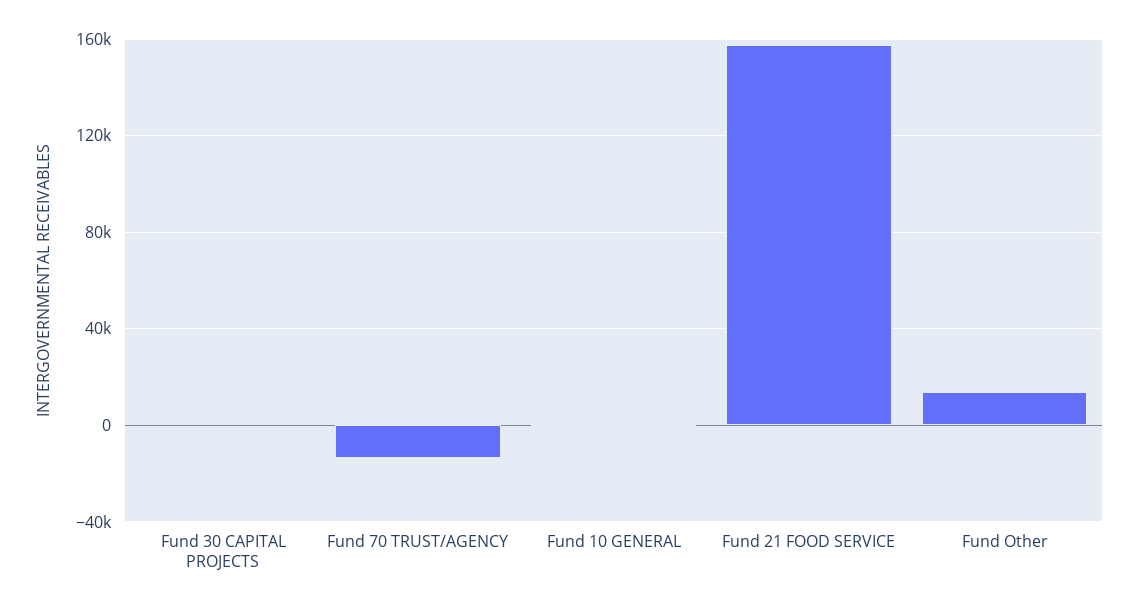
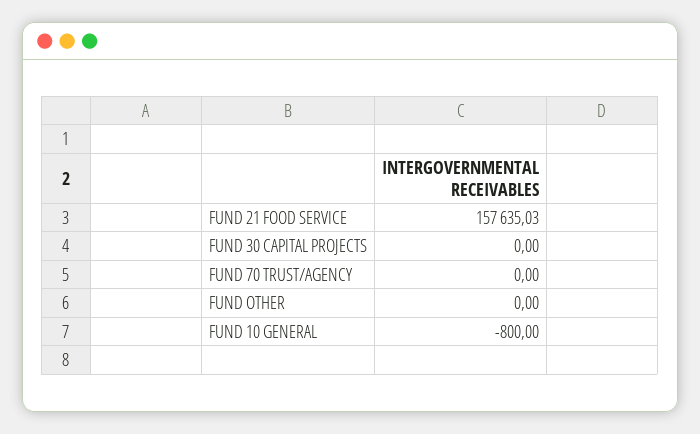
Fund 70 TRUST/AGENCY: -15000 -> 0
Fund Other: 15000 -> 0

